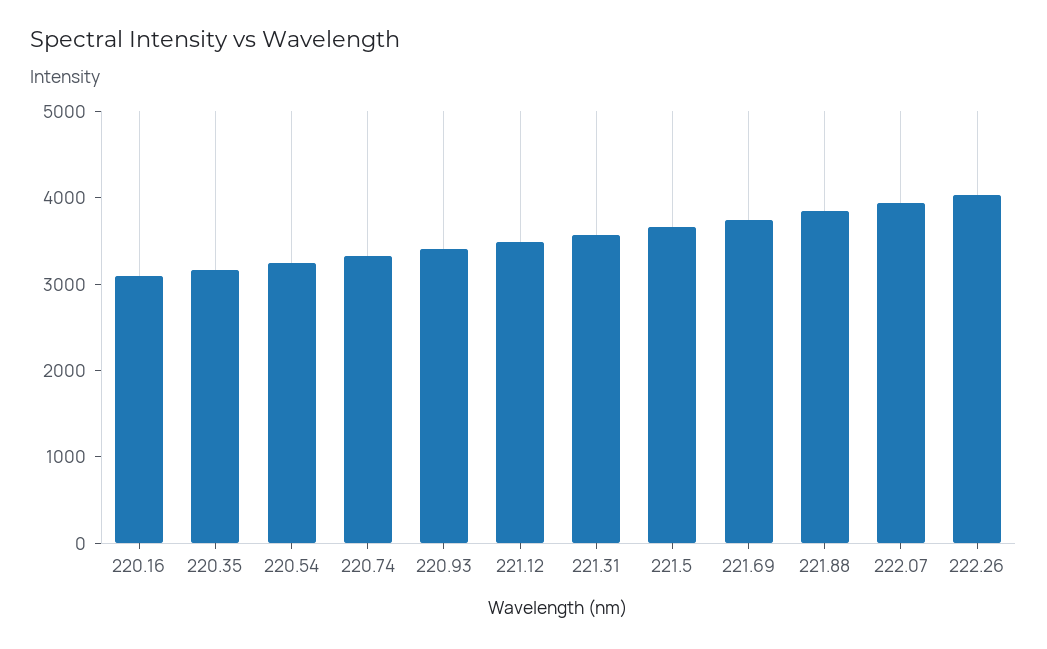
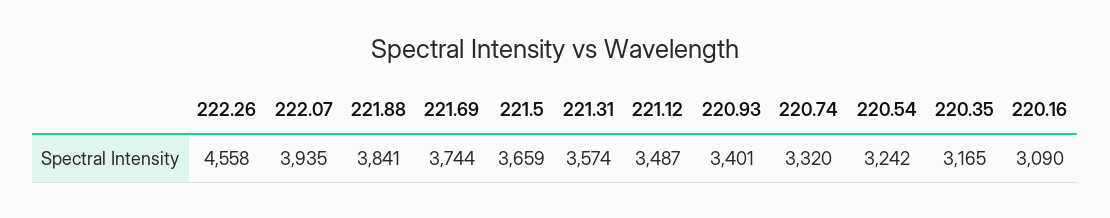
222.26: 4000 -> 4558

